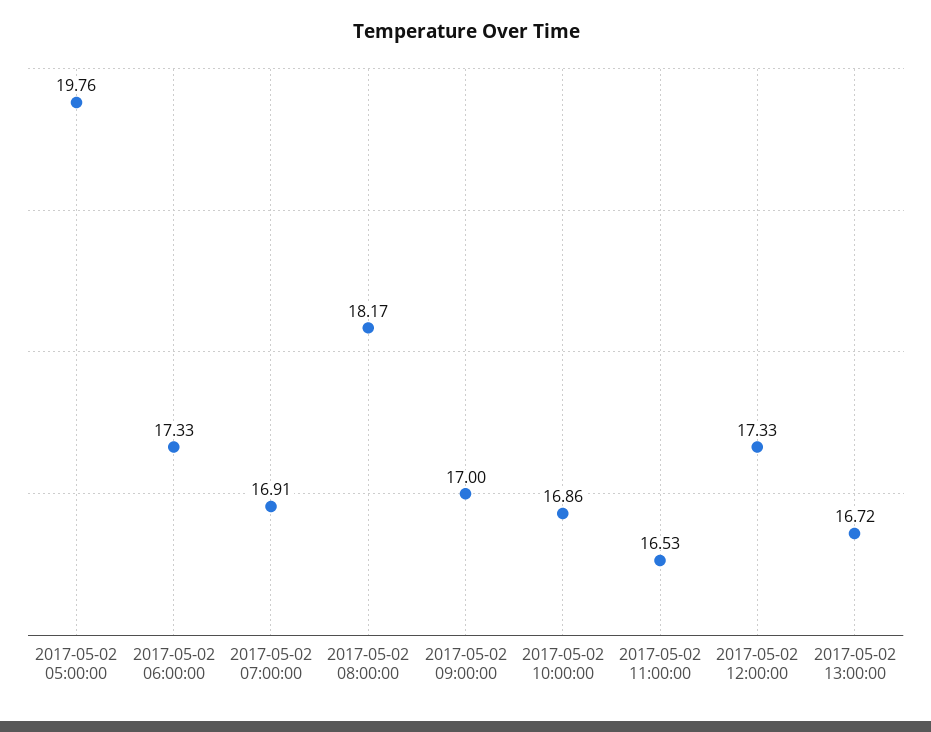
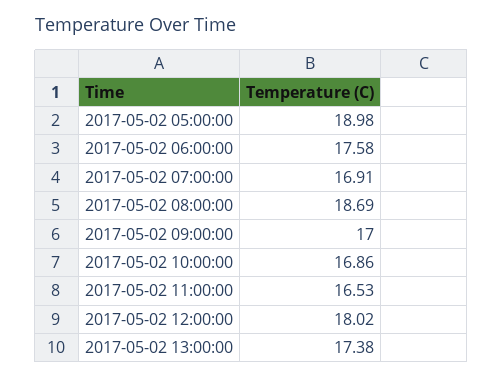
2017-05-02 05:00:00: 19.76 -> 18.98
2017-05-02 06:00:00: 17.33 -> 17.58
2017-05-02 08:00:00: 18.17 -> 18.69
2017-05-02 12:00:00: 17.33 -> 18.02
2017-05-02 13:00:00: 16.72 -> 17.38

